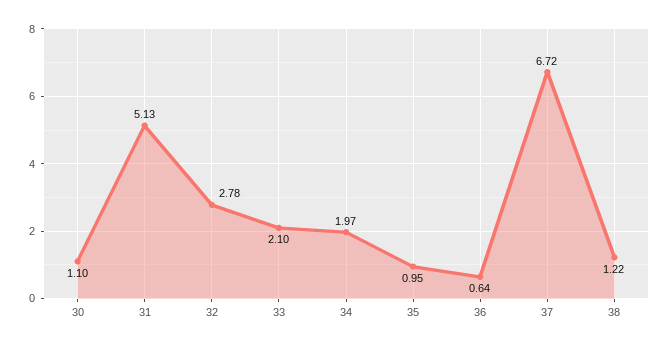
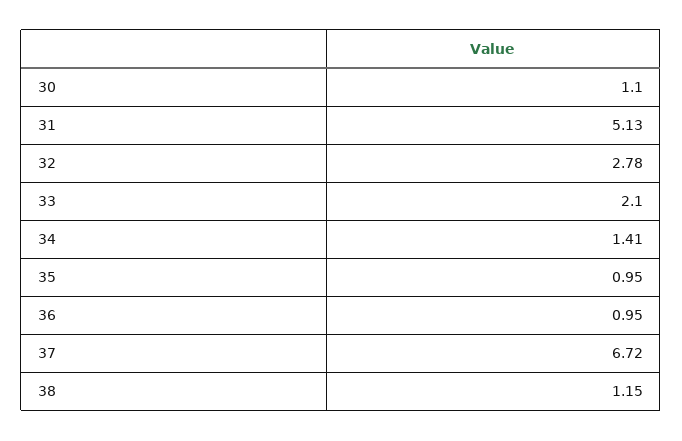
34: 1.97 -> 1.41
36: 0.64 -> 0.95
38: 1.22 -> 1.15

